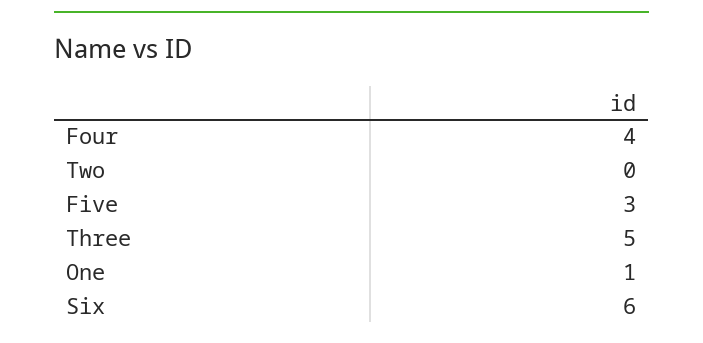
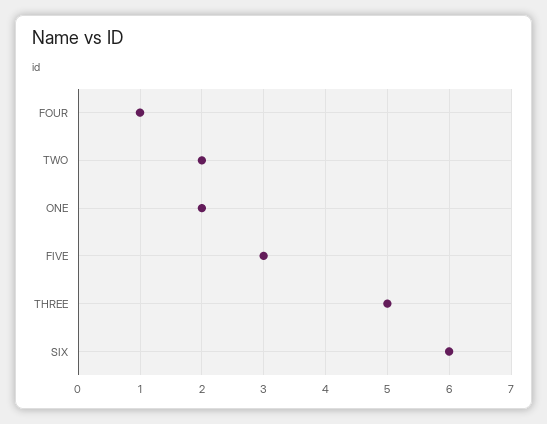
Four: 4 -> 1
Two: 0 -> 2
One: 1 -> 2

